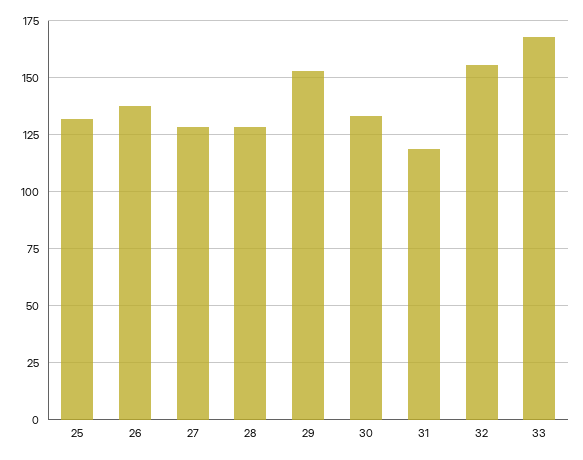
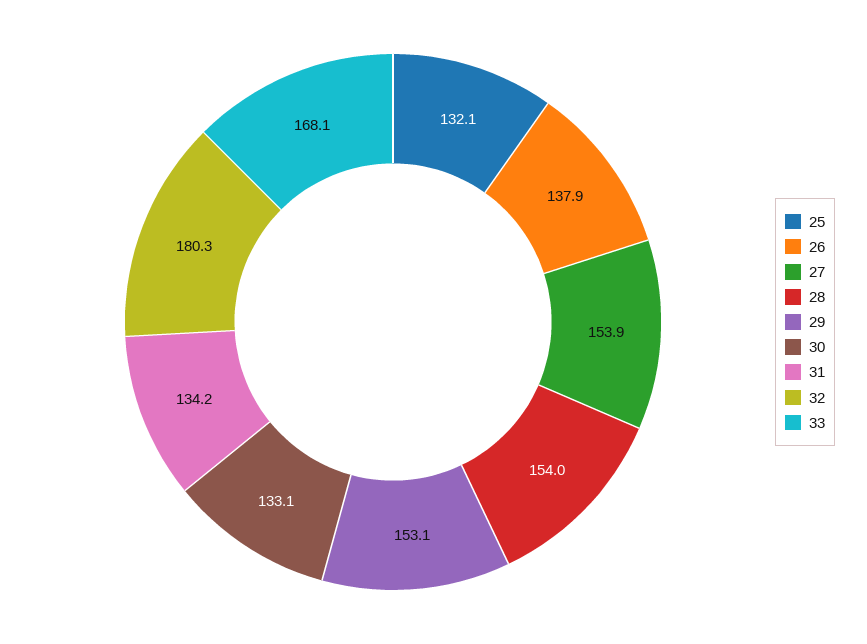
27: 130 -> 153.9
28: 130 -> 154
31: 120 -> 134.2
32: 155 -> 180.3

